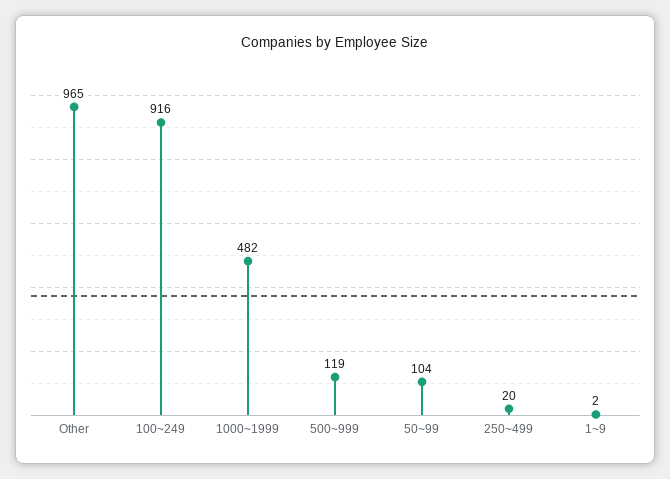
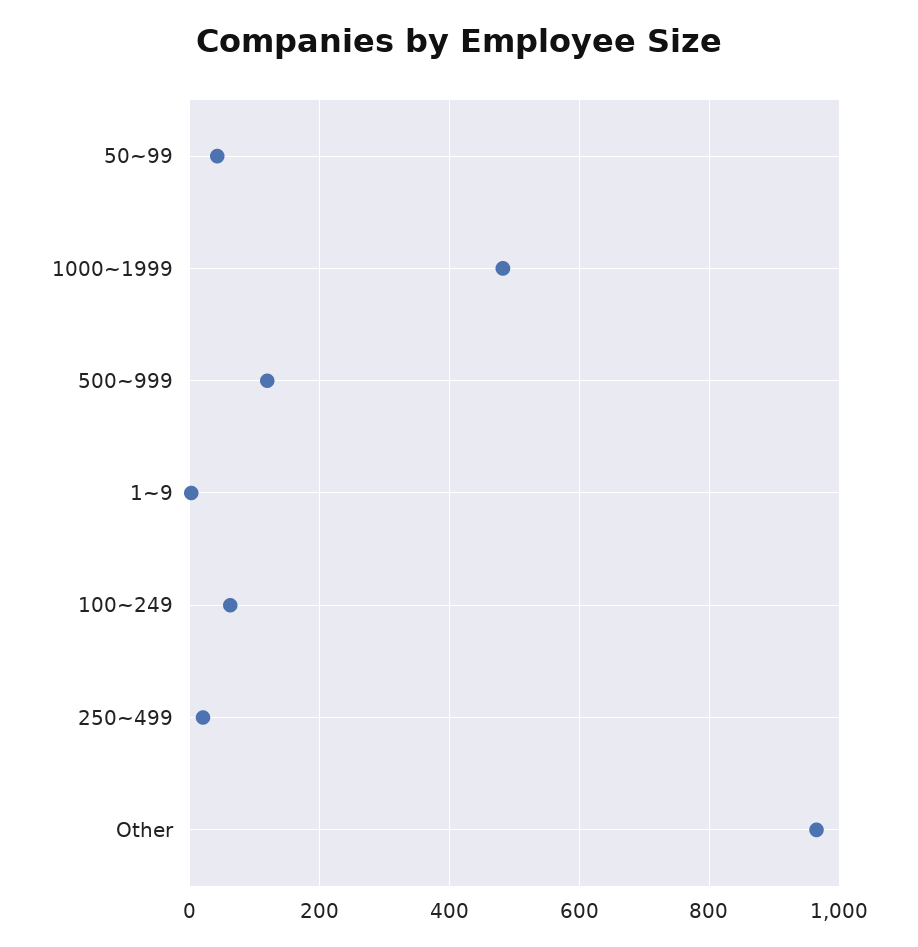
100~249: 916 -> 60
50~99: 104 -> 40

